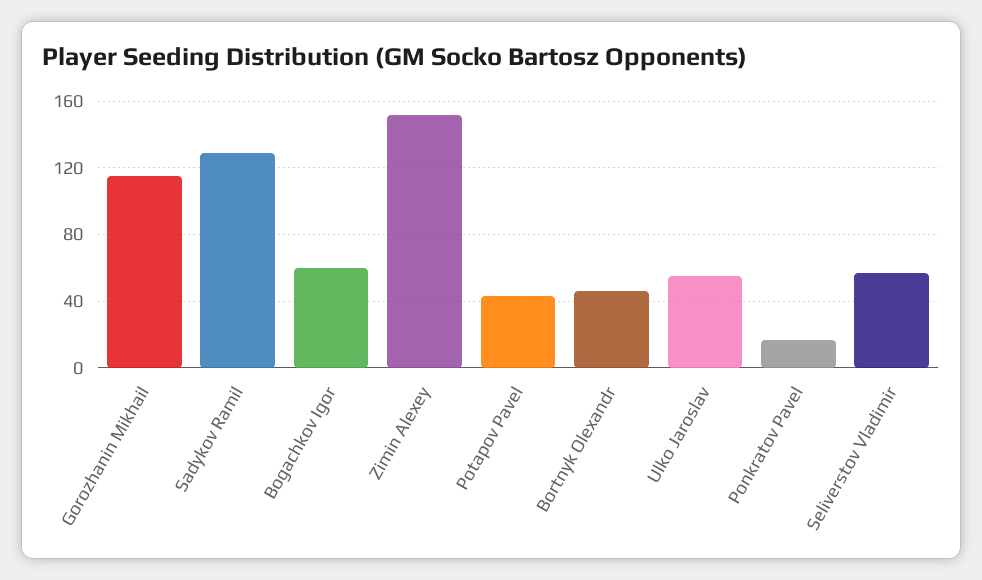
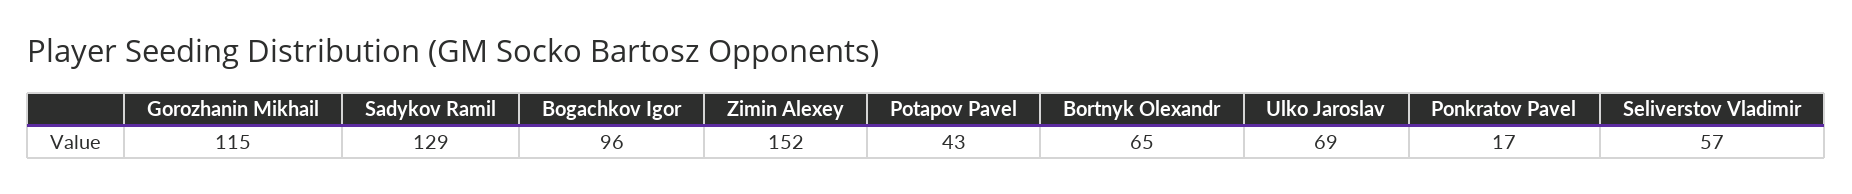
Bogachkov Igor: 60 -> 96
Bortnyk Olexandr: 45 -> 65
Ulko Jaroslav: 55 -> 69

